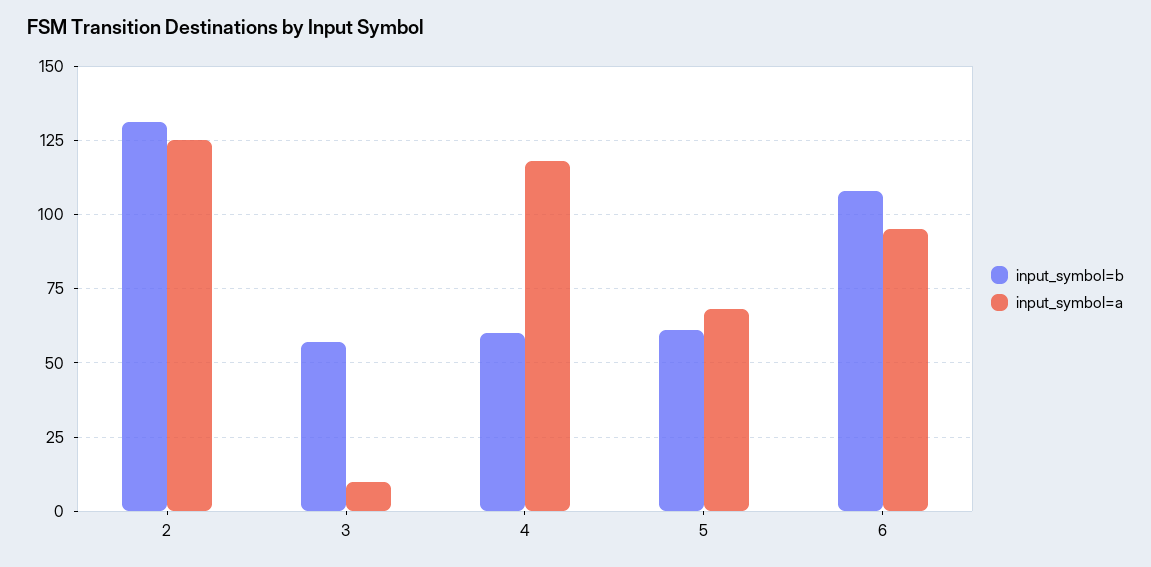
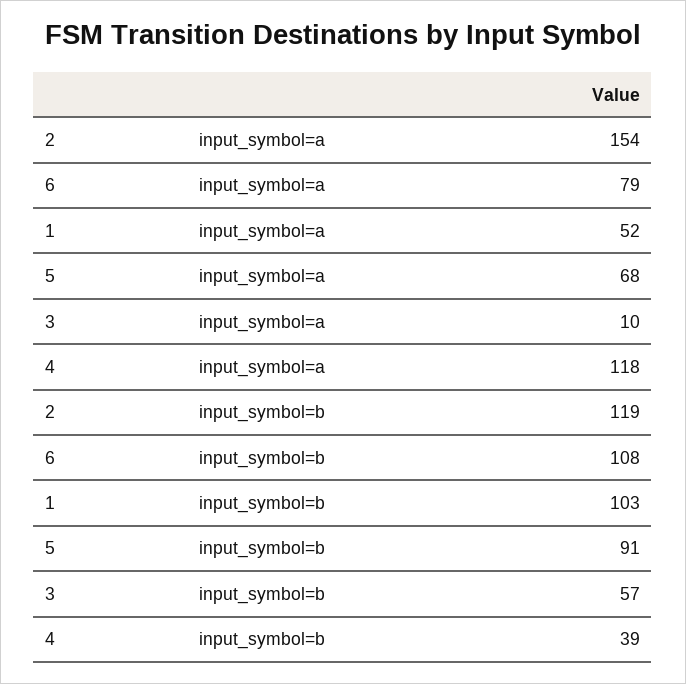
input_symbol=b, 2: 130 -> 119
input_symbol=a, 2: 125 -> 154
input_symbol=b, 4: 60 -> 39
input_symbol=b, 5: 60 -> 91
input_symbol=a, 6: 95 -> 79
input_symbol=a, 1: none -> 52
input_symbol=b, 1: none -> 103

